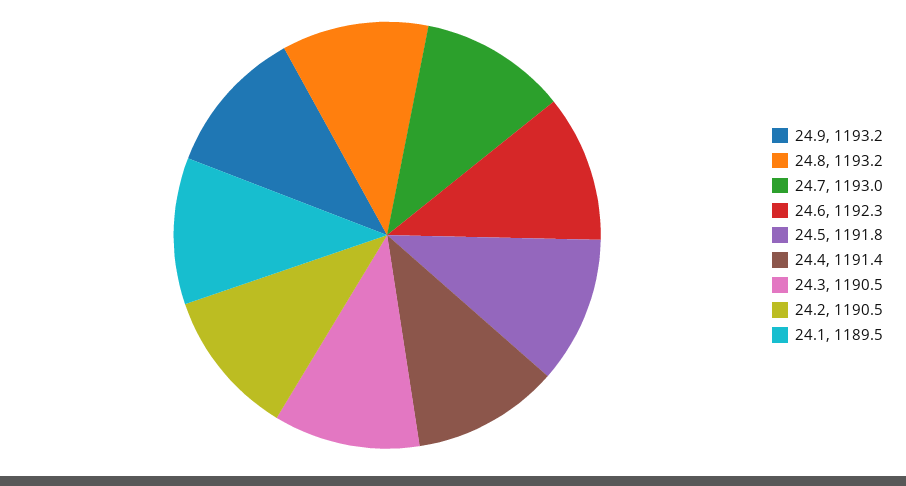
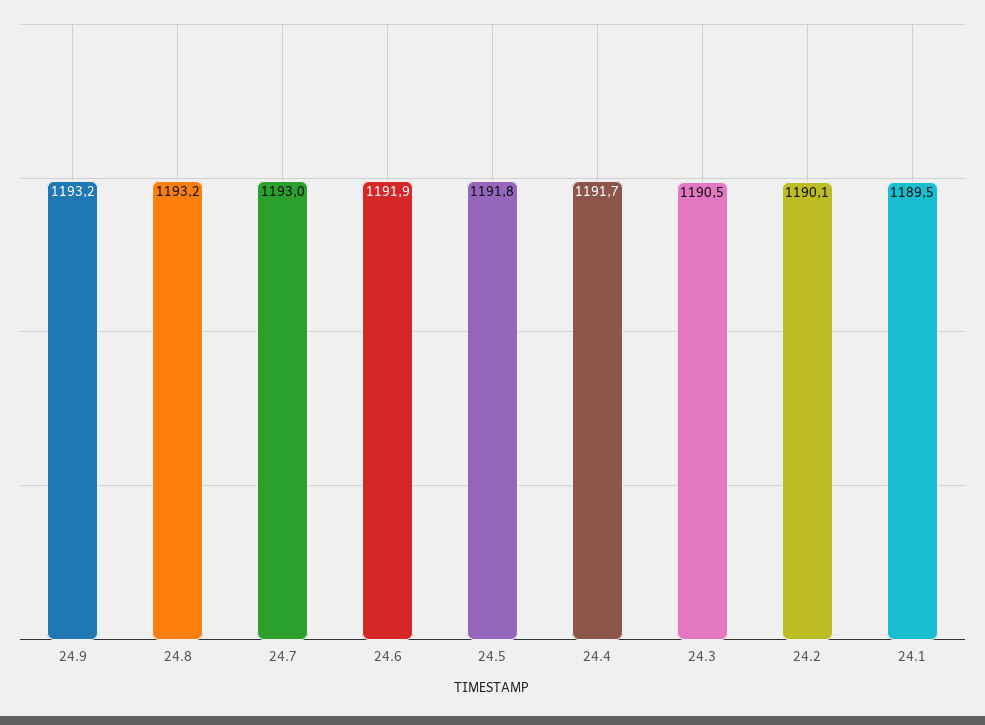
24.6: 1192.3 -> 1191.9
24.4: 1191.4 -> 1191.7
24.2: 1190.5 -> 1190.1

